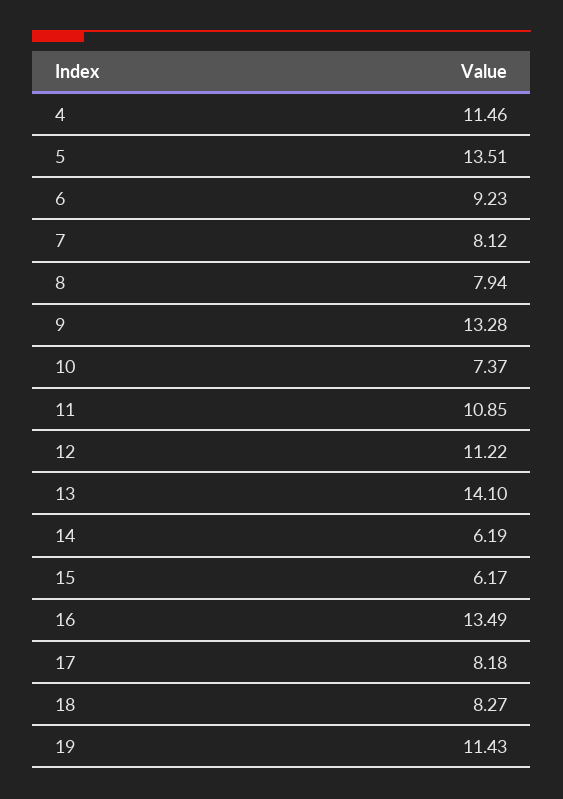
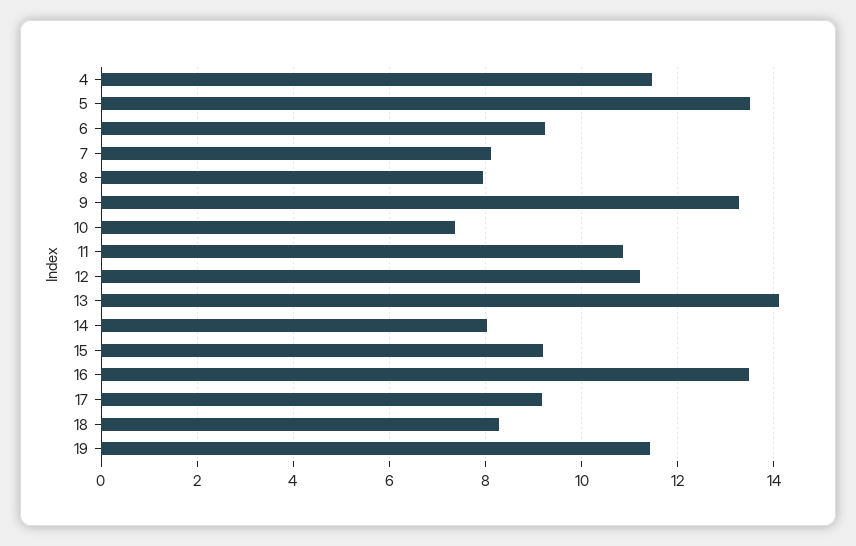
14: 6.19 -> 8
15: 6.17 -> 9.2
17: 8.18 -> 9.2

